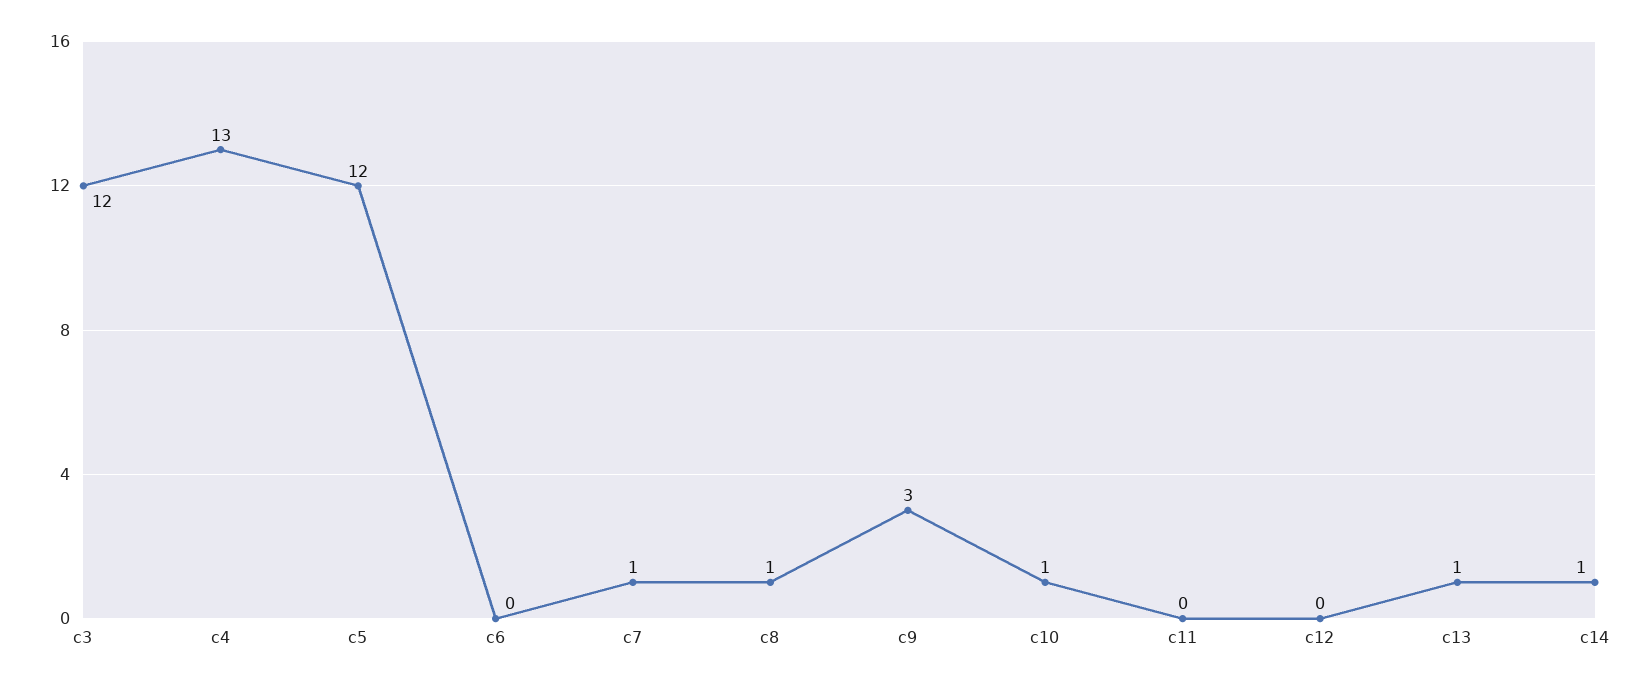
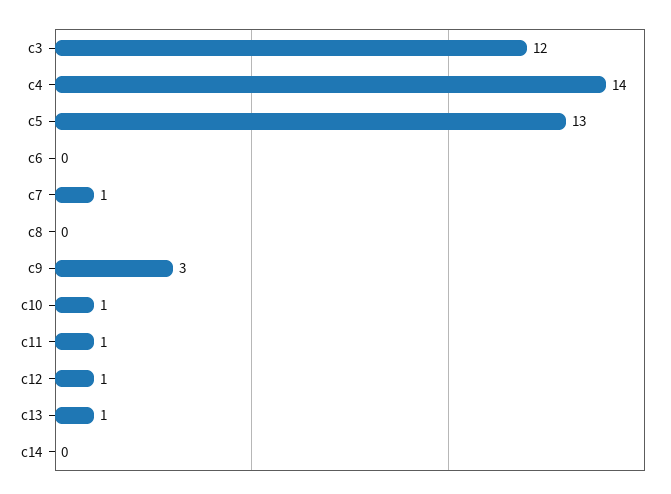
c4: 13 -> 14
c5: 12 -> 13
c8: 1 -> 0
c11: 0 -> 1
c12: 0 -> 1
c14: 1 -> 0

